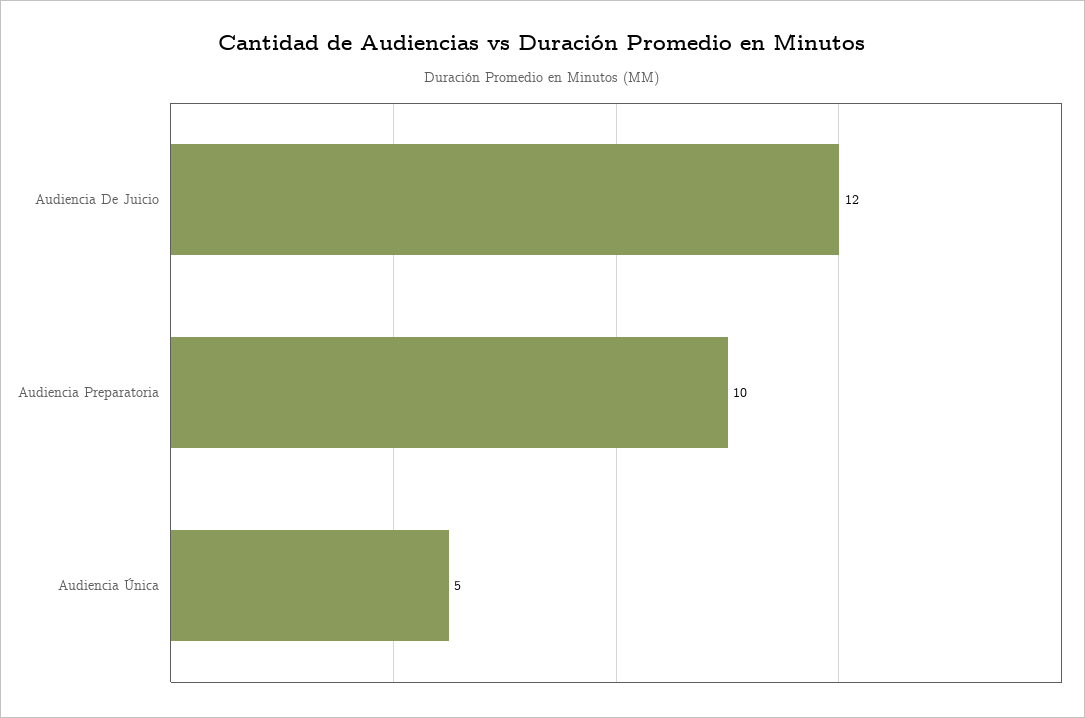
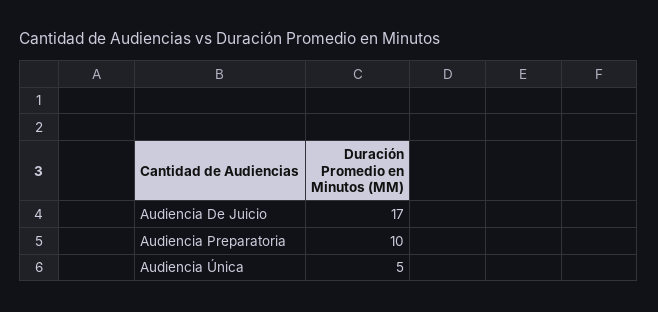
Audiencia De Juicio: 12 -> 17

